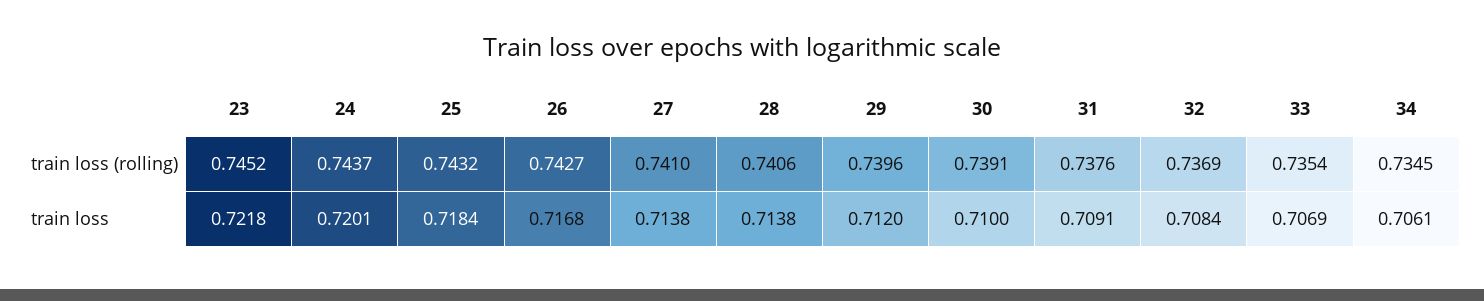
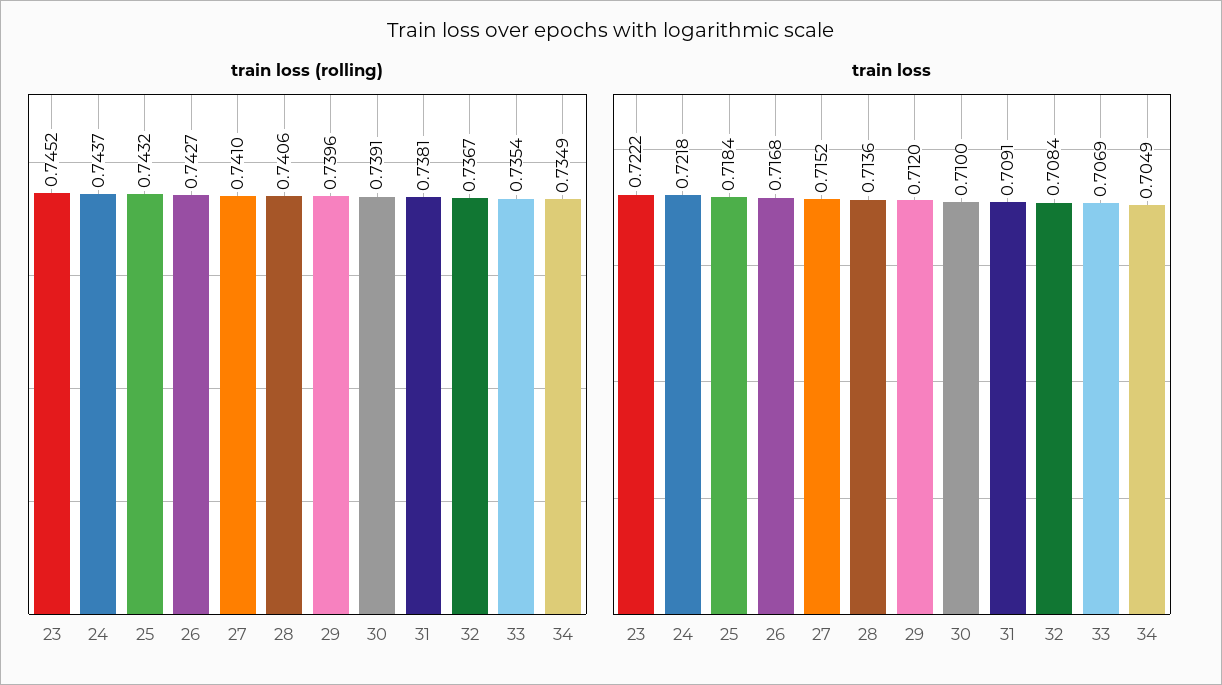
train loss (rolling), 31: 0.7376 -> 0.7381
train loss (rolling), 32: 0.7369 -> 0.7367
train loss (rolling), 34: 0.7345 -> 0.7349
train loss, 23: 0.7218 -> 0.7222
train loss, 24: 0.7201 -> 0.7218
train loss, 27: 0.7138 -> 0.7152
train loss, 28: 0.7138 -> 0.7136
train loss, 34: 0.7061 -> 0.7049

